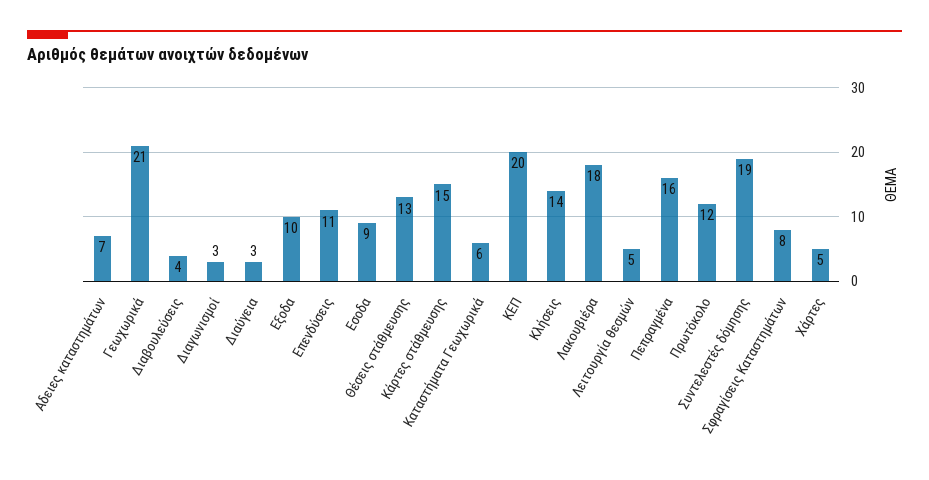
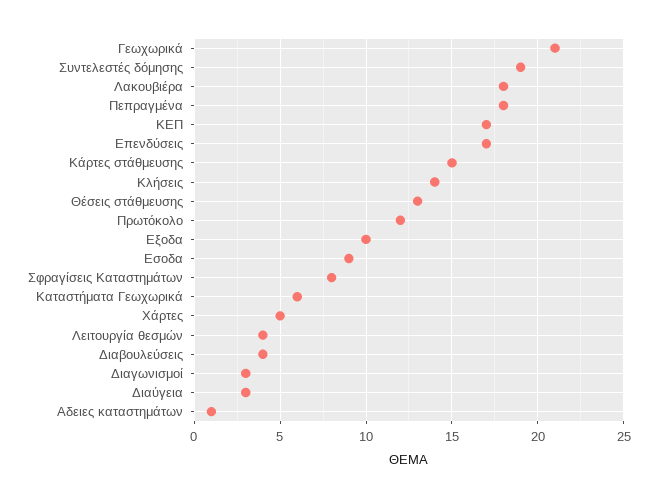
Αδειες καταστημάτων: 7 -> 1
Επενδύσεις: 11 -> 17
ΚΕΠ: 20 -> 17
Λειτουργία θεσμών: 5 -> 4
Πεπραγμένα: 16 -> 18

